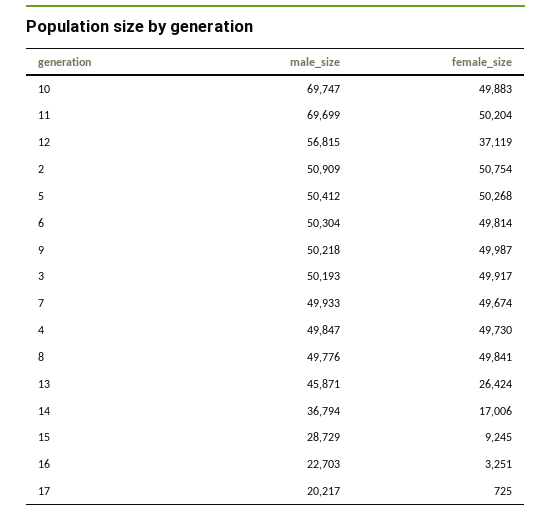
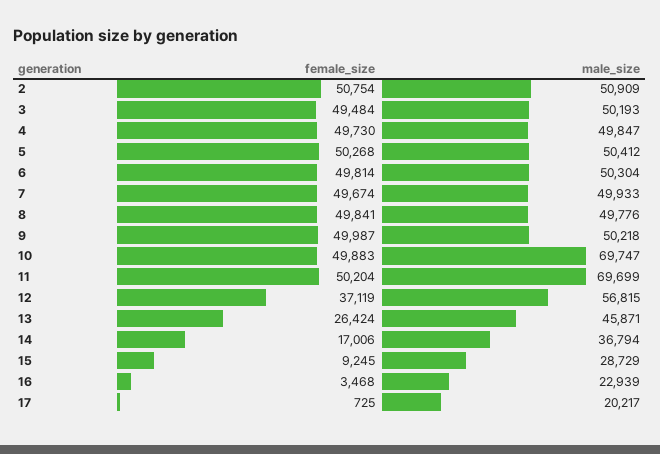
female_size, 3: 49917 -> 49484
male_size, 16: 22703 -> 22939
female_size, 16: 3251 -> 3468

